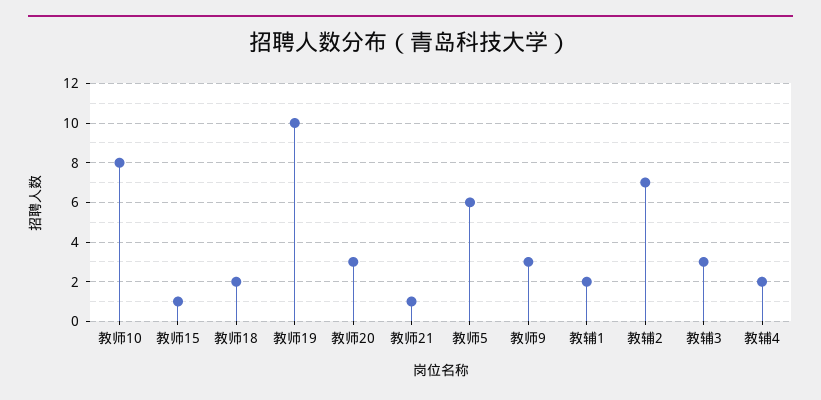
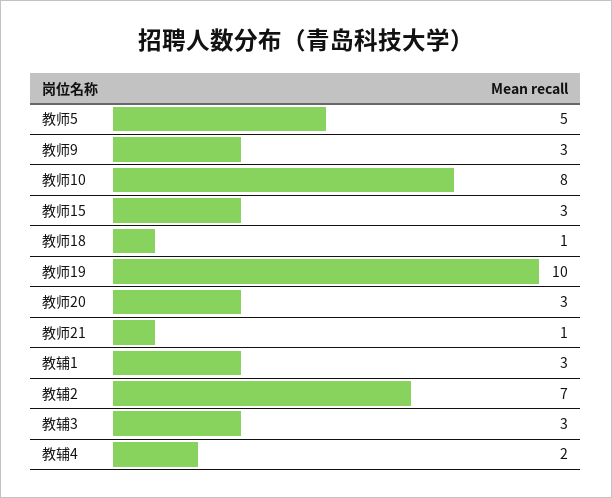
教师15: 1 -> 3
教师18: 2 -> 1
教师5: 6 -> 5
教辅1: 2 -> 3

